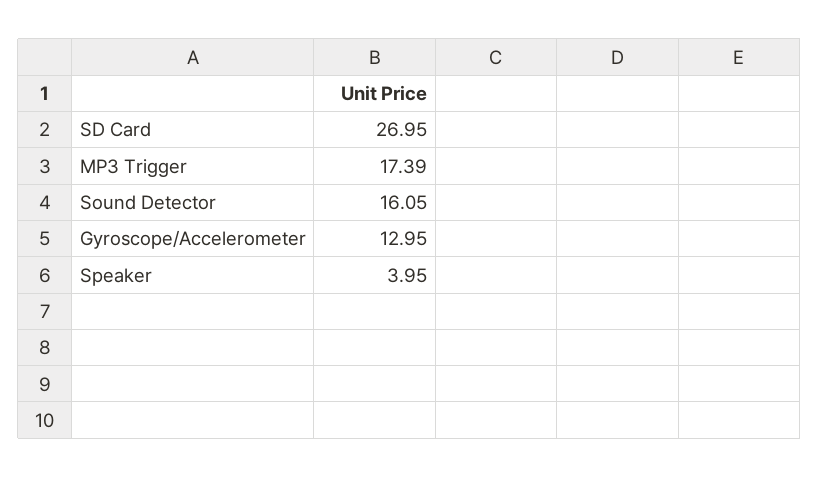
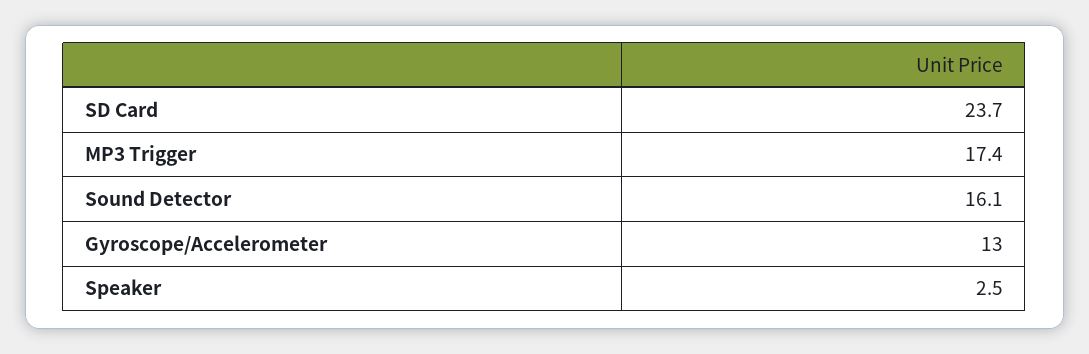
SD Card: 26.95 -> 23.7
Speaker: 3.95 -> 2.5

